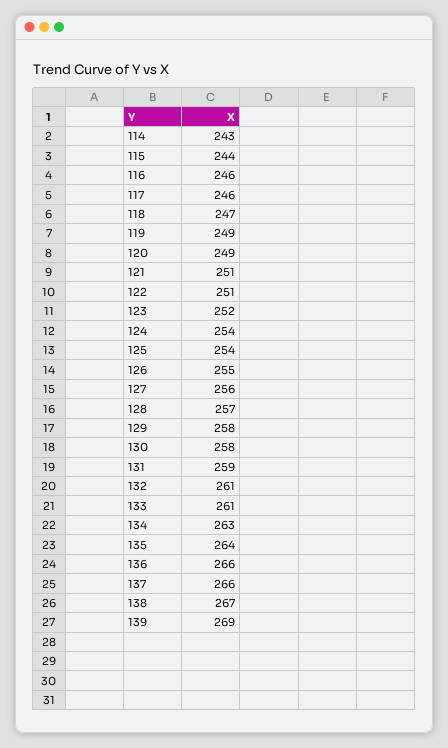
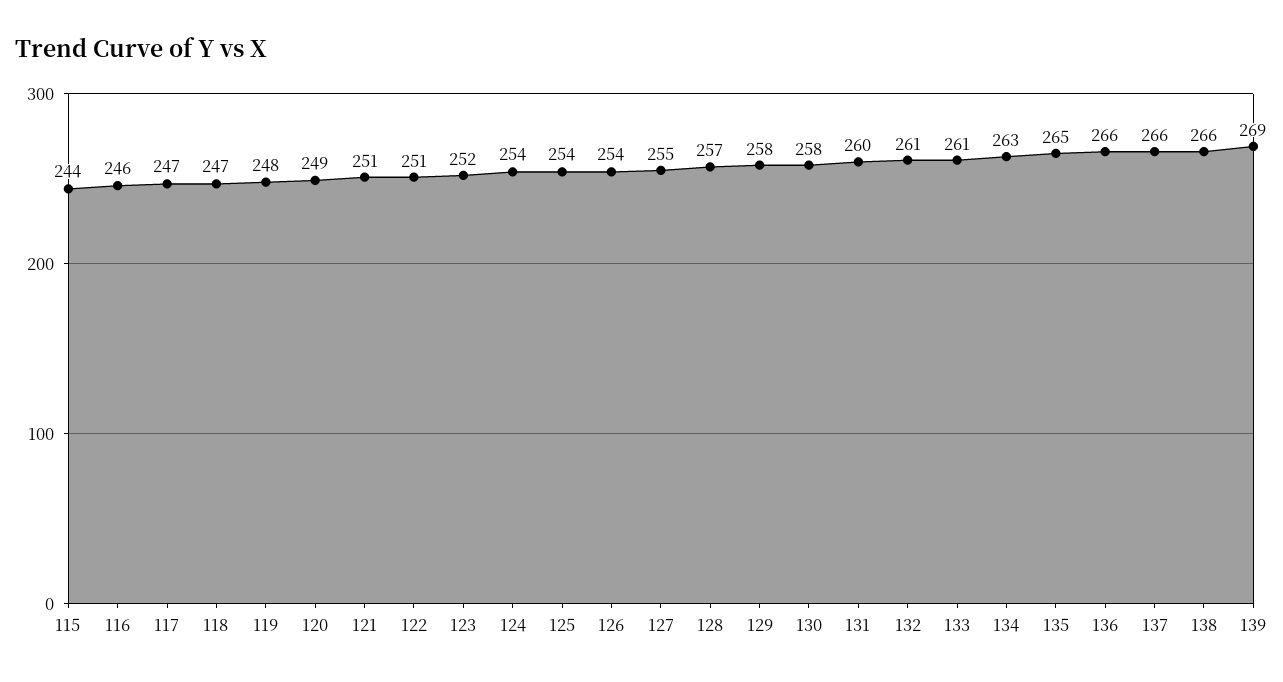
114: 243 -> none
117: 246 -> 247
119: 249 -> 248
126: 255 -> 254
127: 256 -> 255
131: 259 -> 260
135: 264 -> 265
138: 267 -> 266

